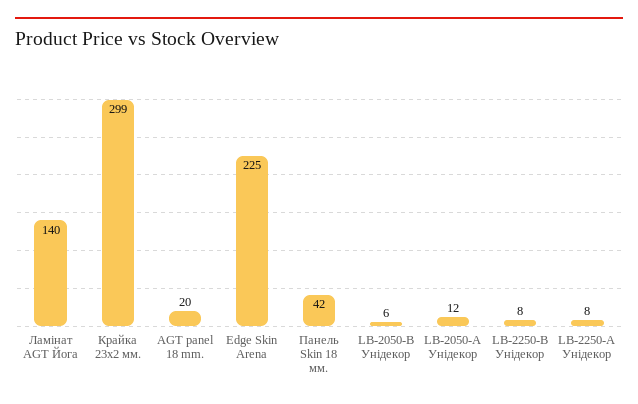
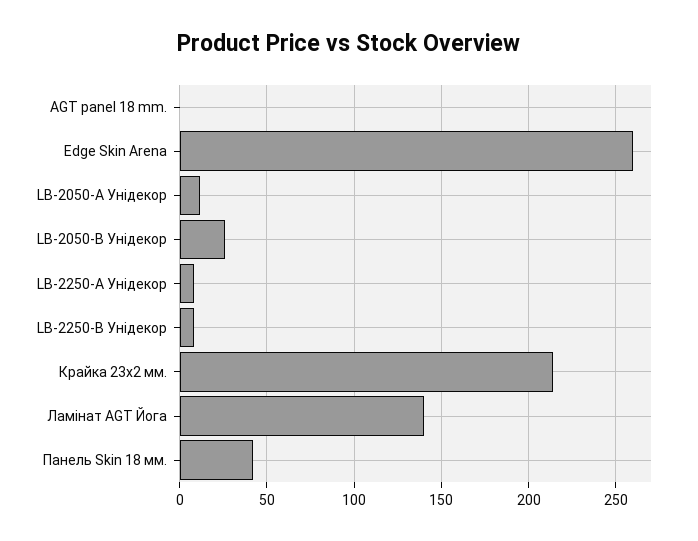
Крайка 23x2 мм.: 299 -> 215
AGT panel 18 mm.: 20 -> 0
Edge Skin Arena: 225 -> 260
LB-2050-В Унідекор: 6 -> 25

